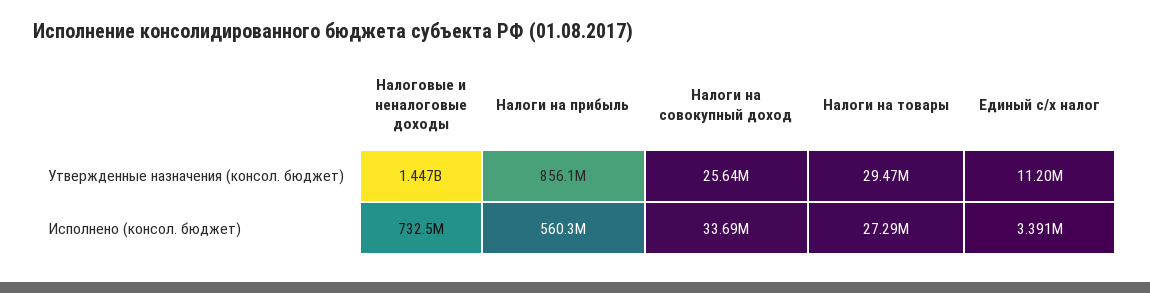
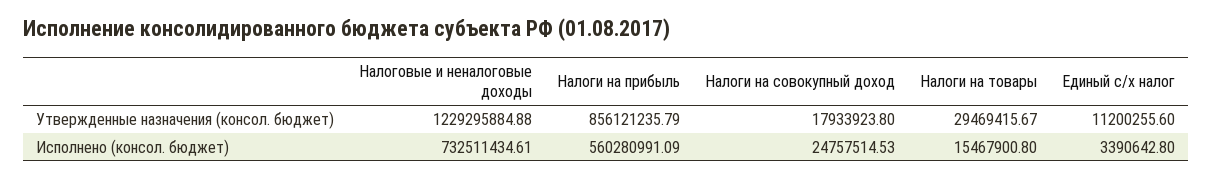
Налоговые и неналоговые доходы, Утвержденные назначения (консол. бюджет): 1447000000 -> 1229295884.88
Налоги на совокупный доход, Утвержденные назначения (консол. бюджет): 25640000 -> 17933923.8
Налоги на совокупный доход, Исполнено (консол. бюджет): 33690000 -> 24757514.53
Налоги на товары, Исполнено (консол. бюджет): 27290000 -> 15467900.8

